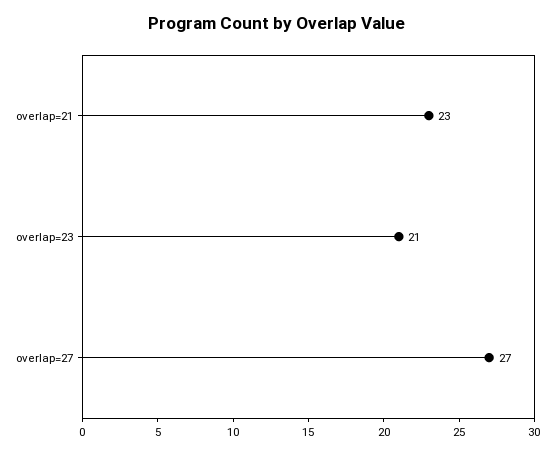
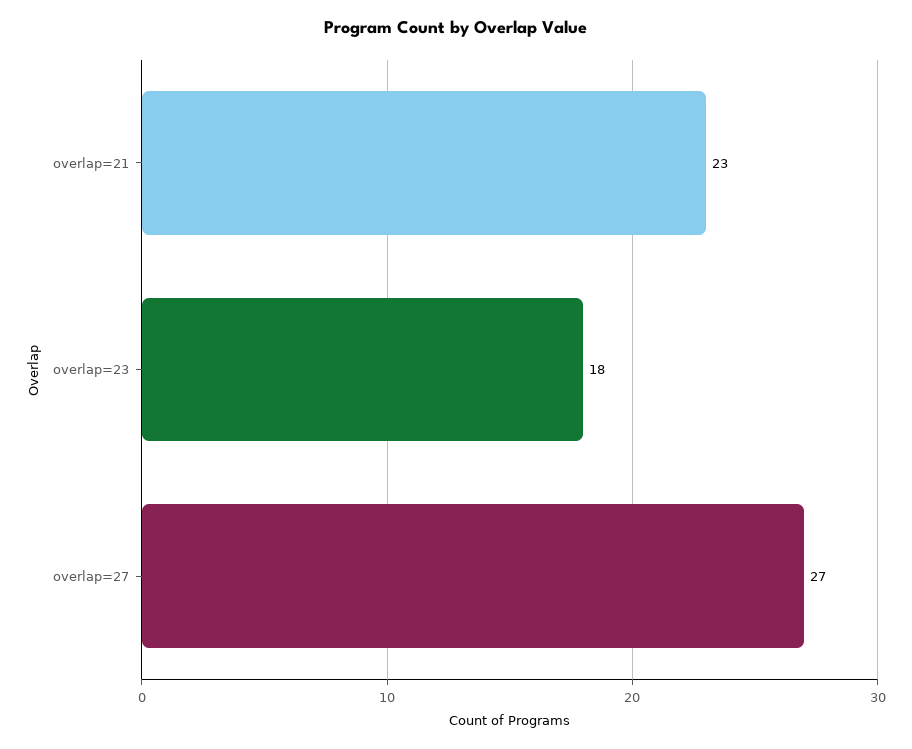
overlap=23: 21 -> 18

